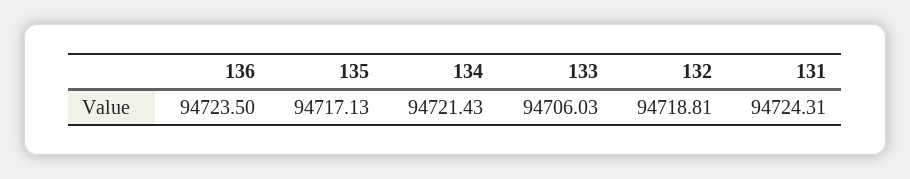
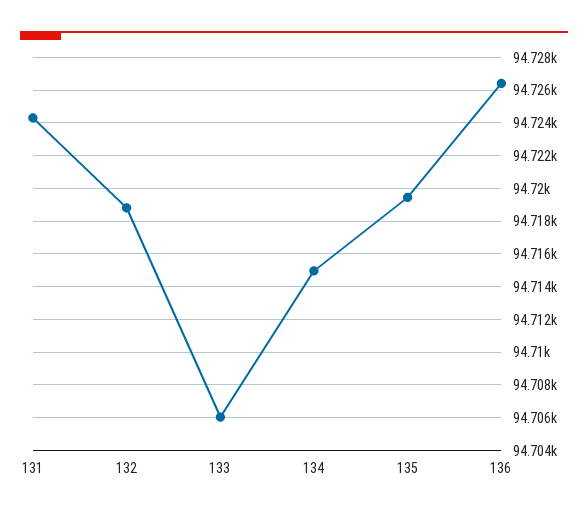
136: 94723.5 -> 94726.5
135: 94717.13 -> 94719.5
134: 94721.43 -> 94715

